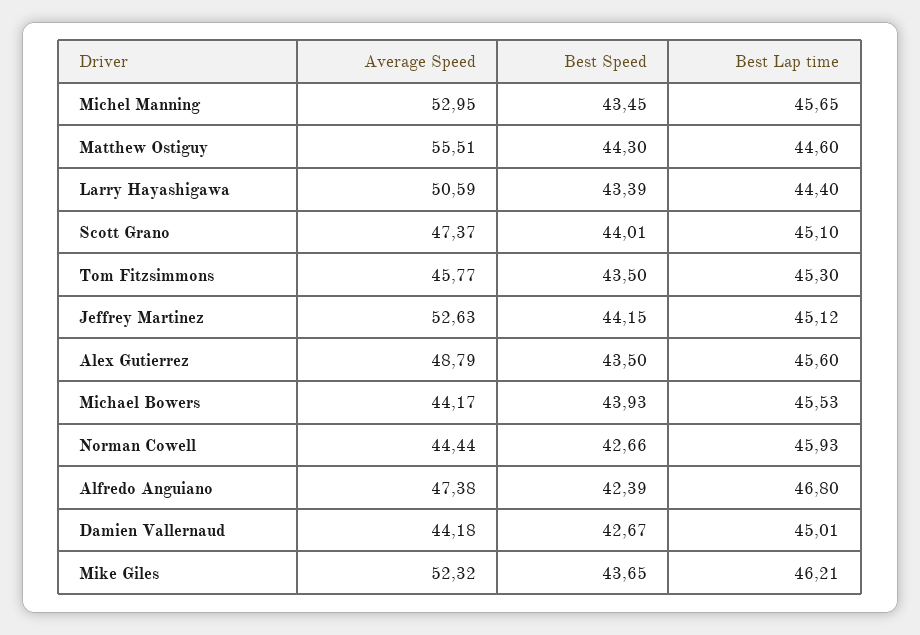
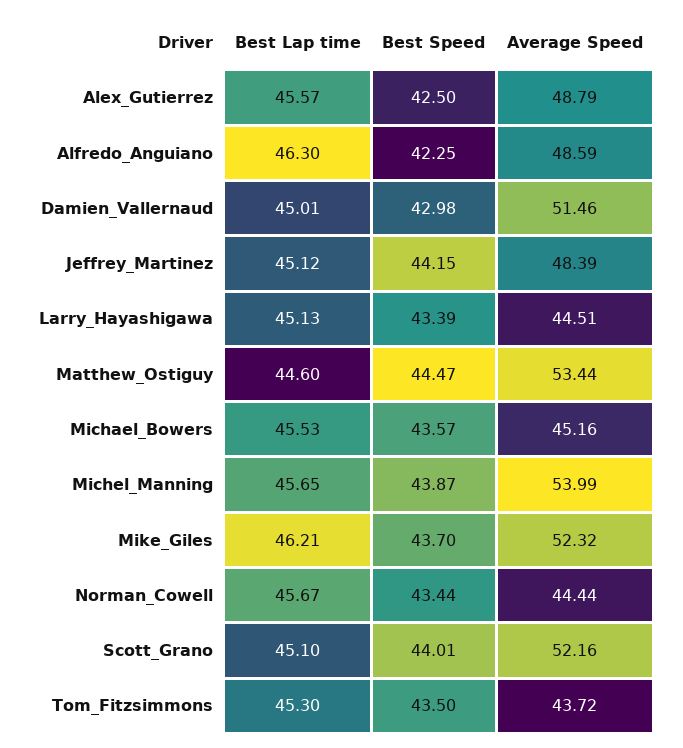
Average Speed, Michel Manning: 52.95 -> 53.99
Best Speed, Michel Manning: 43.45 -> 43.87
Average Speed, Matthew Ostiguy: 55.51 -> 53.44
Best Speed, Matthew Ostiguy: 44.3 -> 44.47
Average Speed, Larry Hayashigawa: 50.59 -> 44.51
Best Lap time, Larry Hayashigawa: 44.4 -> 45.13
Average Speed, Scott Grano: 47.37 -> 52.16
Average Speed, Tom Fitzsimmons: 45.77 -> 43.72
Average Speed, Jeffrey Martinez: 52.63 -> 48.39
Best Speed, Alex Gutierrez: 43.5 -> 42.5
Best Lap time, Alex Gutierrez: 45.6 -> 45.57
Average Speed, Michael Bowers: 44.17 -> 45.16
Best Speed, Michael Bowers: 43.93 -> 43.57
Best Speed, Norman Cowell: 42.66 -> 43.44
Best Lap time, Norman Cowell: 45.93 -> 45.67
Average Speed, Alfredo Anguiano: 47.38 -> 48.59
Best Speed, Alfredo Anguiano: 42.39 -> 42.25
Best Lap time, Alfredo Anguiano: 46.8 -> 46.3
Average Speed, Damien Vallernaud: 44.18 -> 51.46
Best Speed, Damien Vallernaud: 42.67 -> 42.98
Best Speed, Mike Giles: 43.65 -> 43.7

